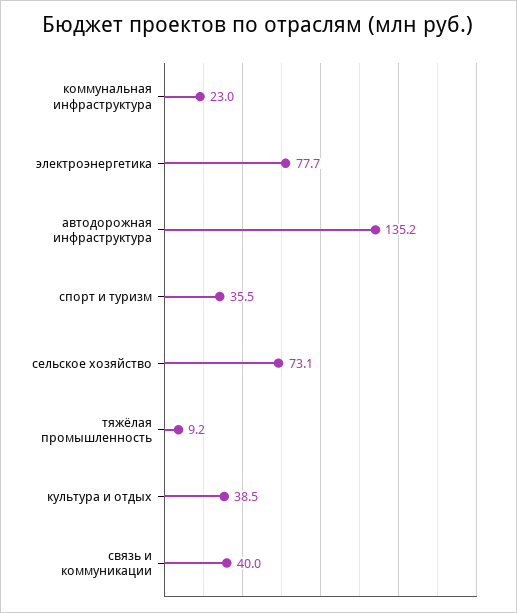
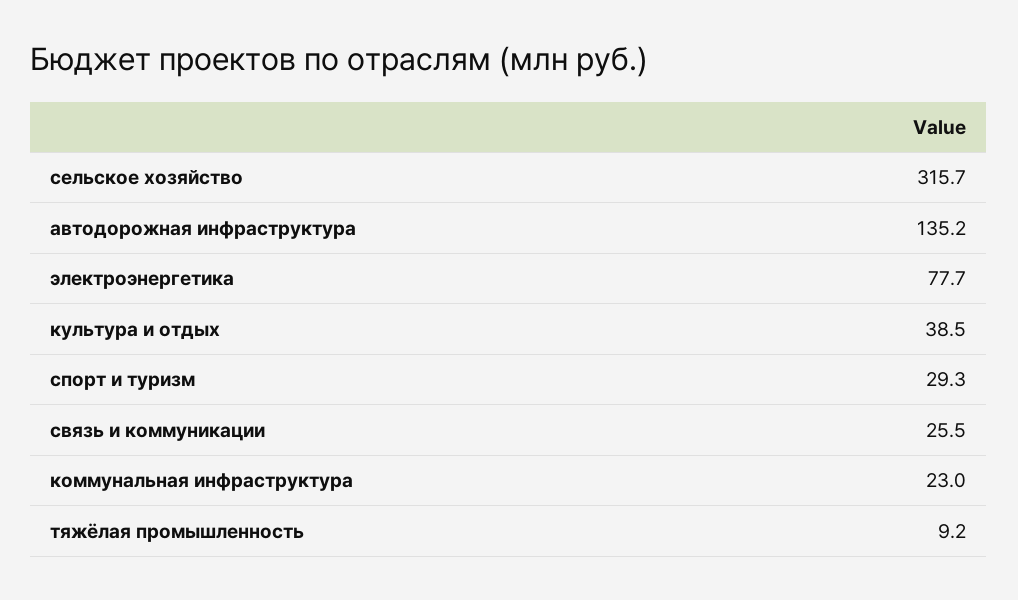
спорт и туризм: 35.5 -> 29.3
сельское хозяйство: 73.1 -> 315.7
связь и коммуникации: 40 -> 25.5

